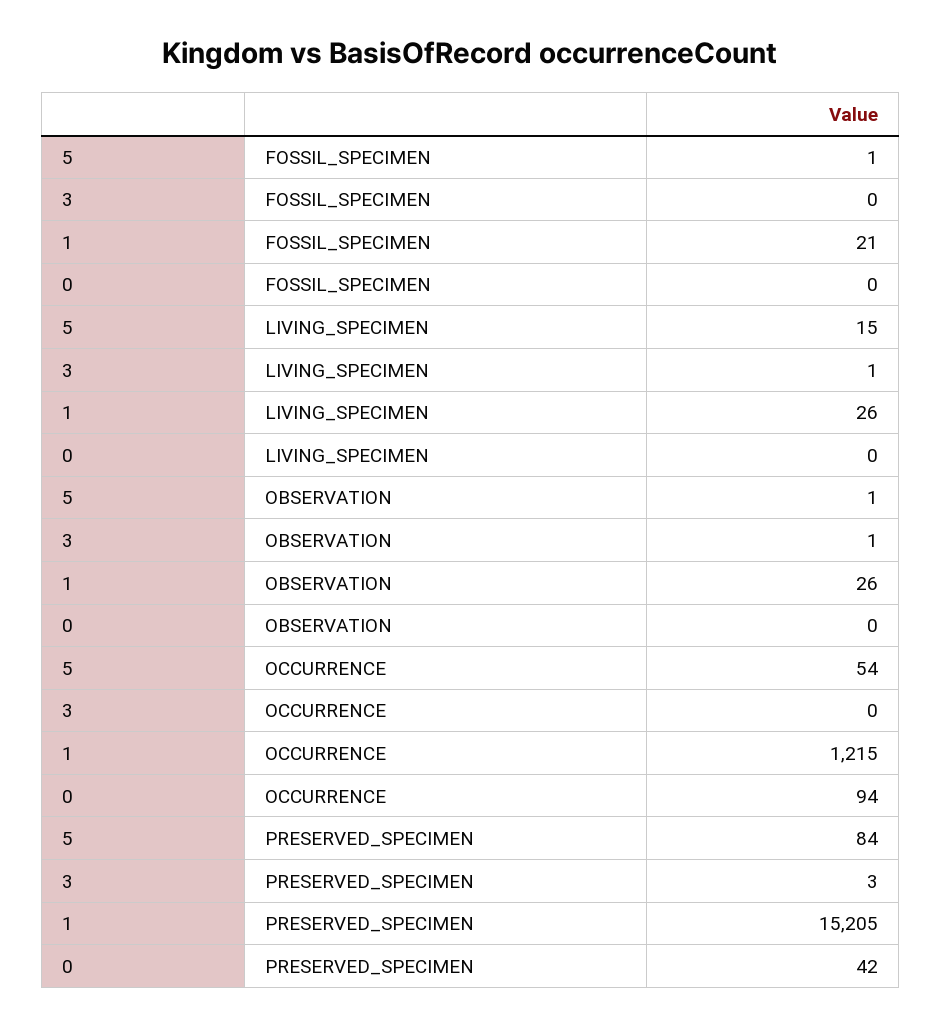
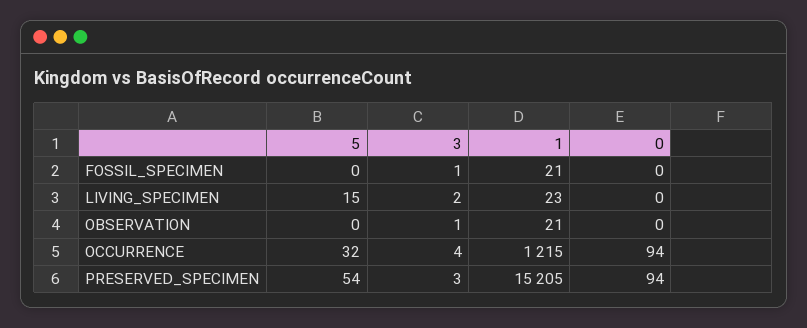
5, FOSSIL_SPECIMEN: 1 -> 0
3, FOSSIL_SPECIMEN: 0 -> 1
3, LIVING_SPECIMEN: 1 -> 2
1, LIVING_SPECIMEN: 26 -> 23
5, OBSERVATION: 1 -> 0
1, OBSERVATION: 26 -> 21
5, OCCURRENCE: 54 -> 32
3, OCCURRENCE: 0 -> 4
5, PRESERVED_SPECIMEN: 84 -> 54
0, PRESERVED_SPECIMEN: 42 -> 94

